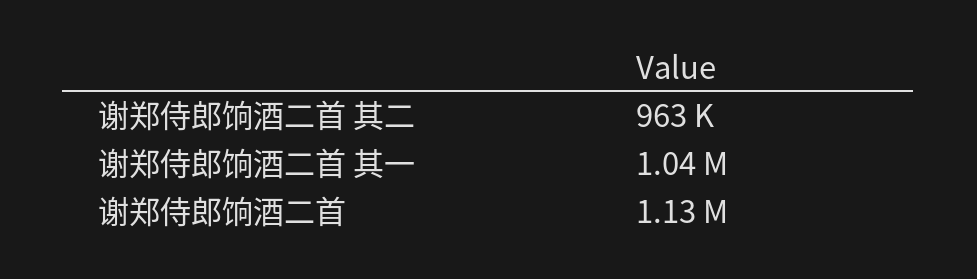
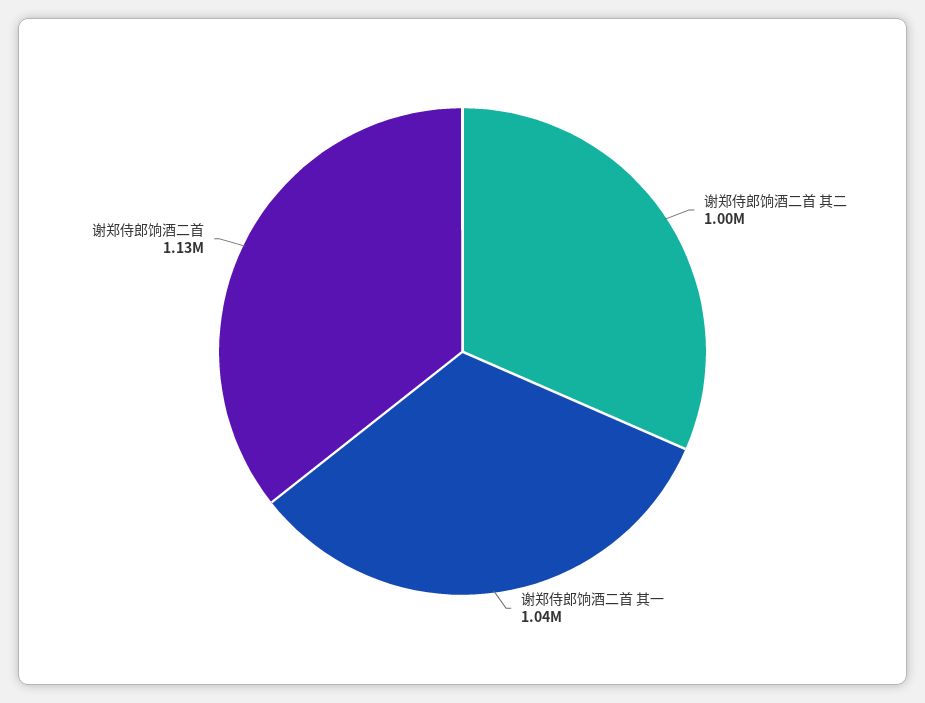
谢郑侍郎饷酒二首 其二: 963000 -> 1000000

